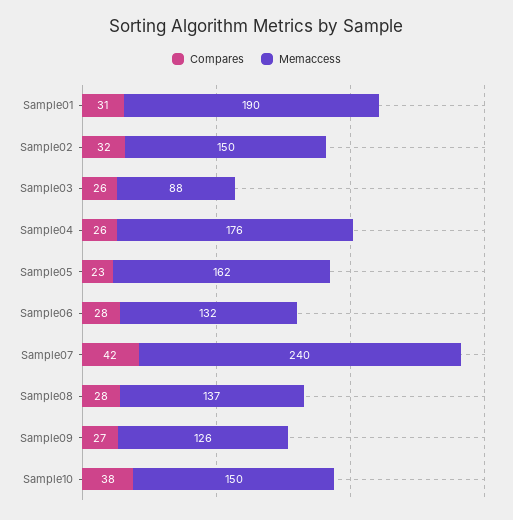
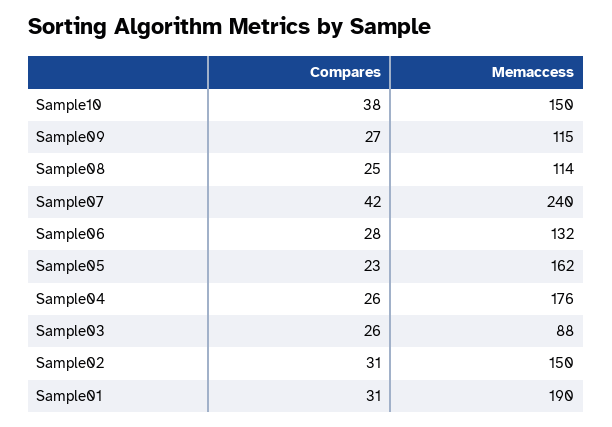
Compares, Sample02: 32 -> 31
Compares, Sample08: 28 -> 25
Memaccess, Sample08: 137 -> 114
Memaccess, Sample09: 126 -> 115

